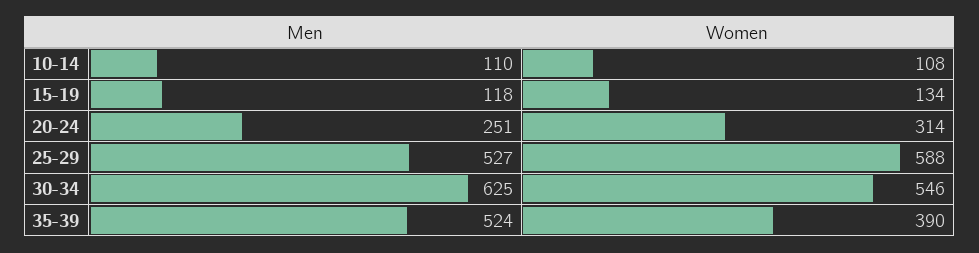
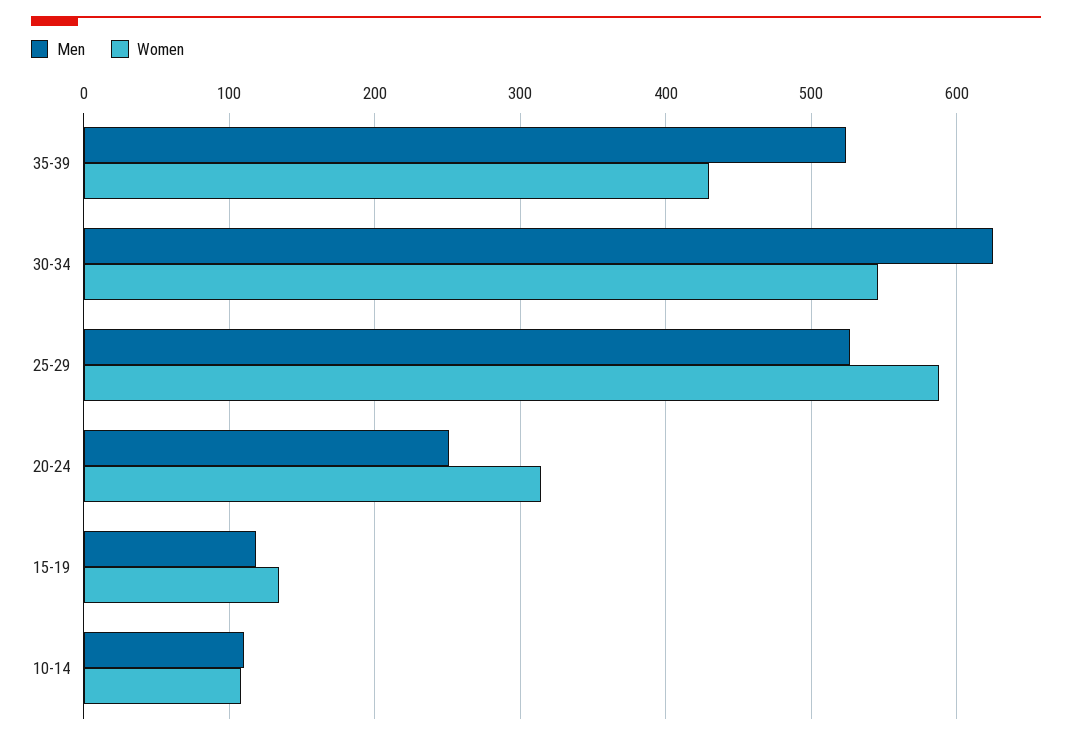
Women, 35-39: 390 -> 430

